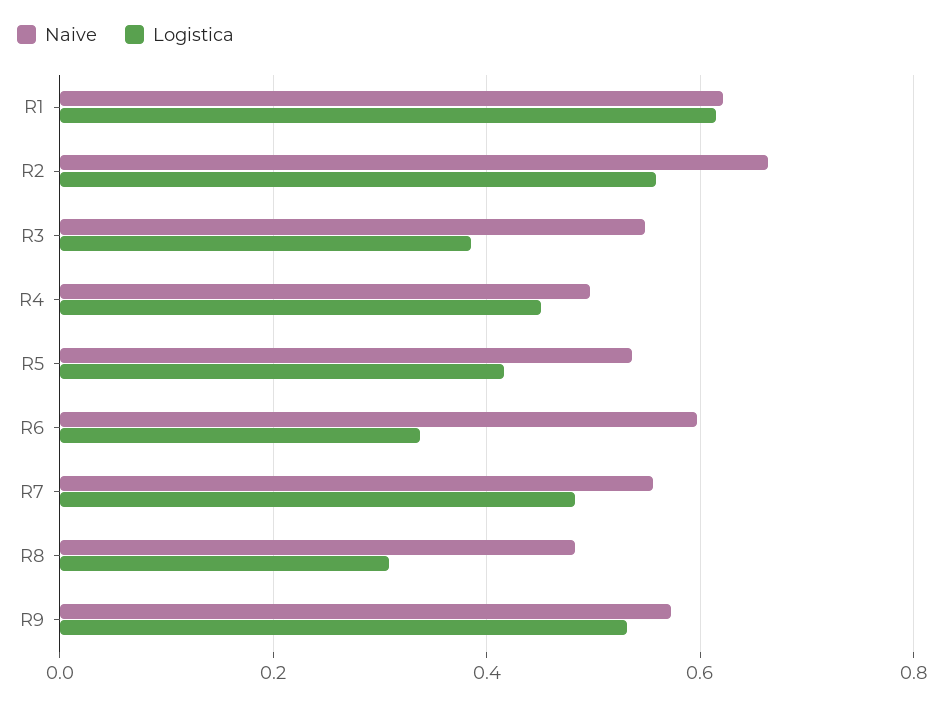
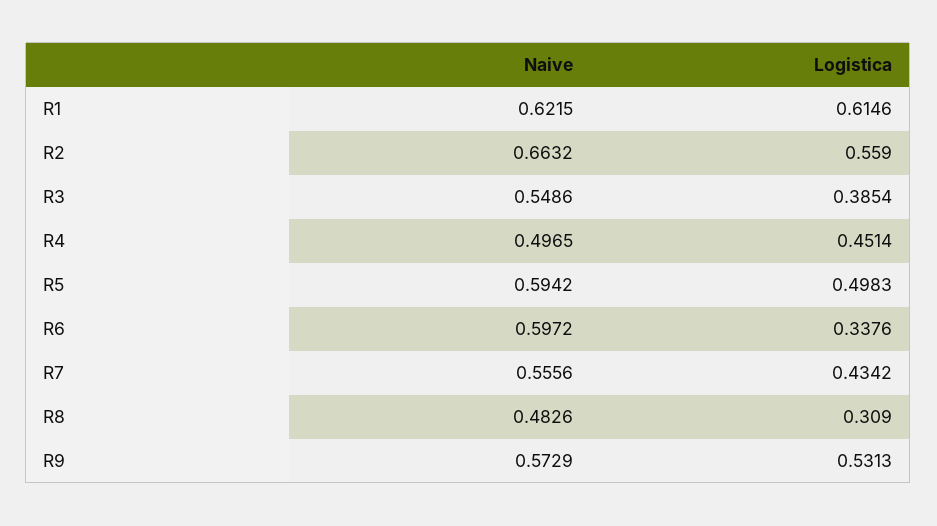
Naive, R5: 0.54 -> 0.5942
Logistica, R5: 0.42 -> 0.4983
Logistica, R7: 0.48 -> 0.4342

